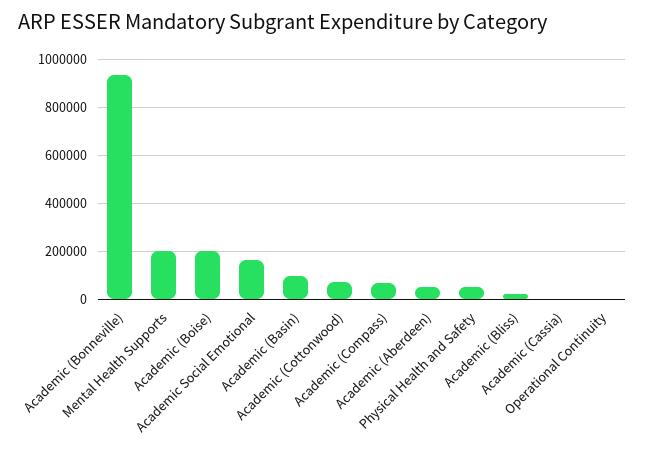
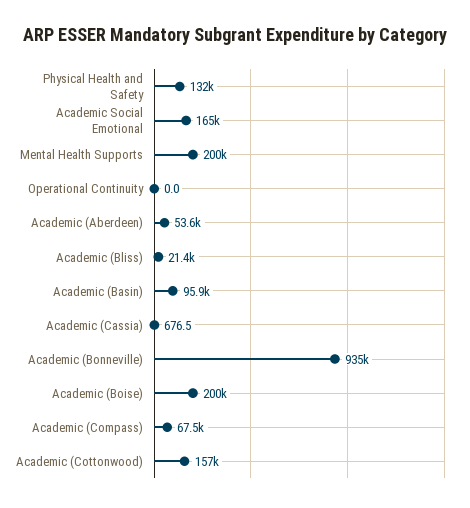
Academic (Cottonwood): 75000 -> 157000
Physical Health and Safety: 50000 -> 132000

